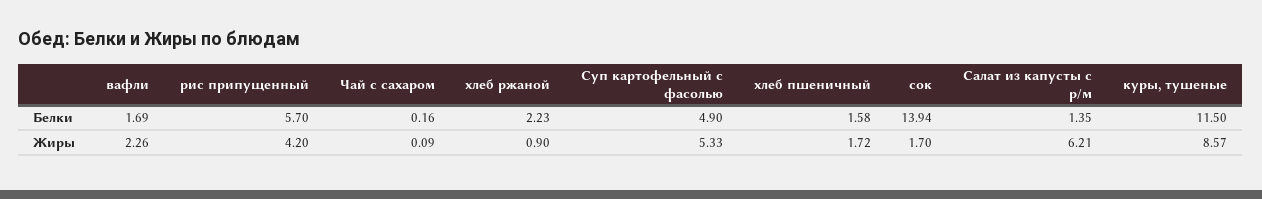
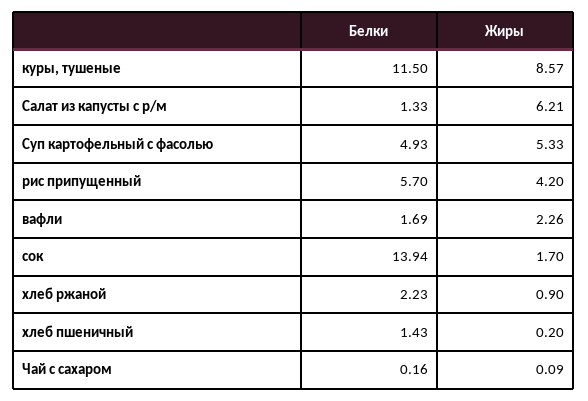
Суп картофельный с фасолью, Белки: 4.9 -> 4.93
хлеб пшеничный, Белки: 1.58 -> 1.43
Салат из капусты с р/м, Белки: 1.35 -> 1.33
хлеб пшеничный, Жиры: 1.72 -> 0.2

